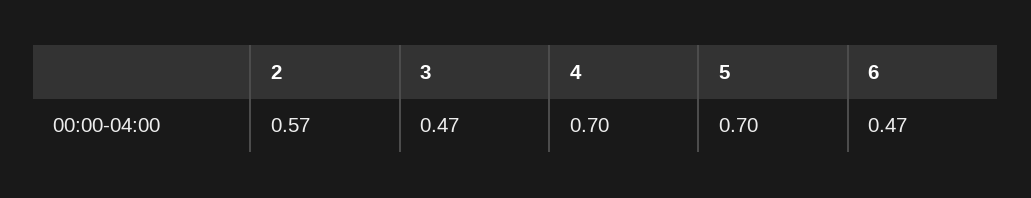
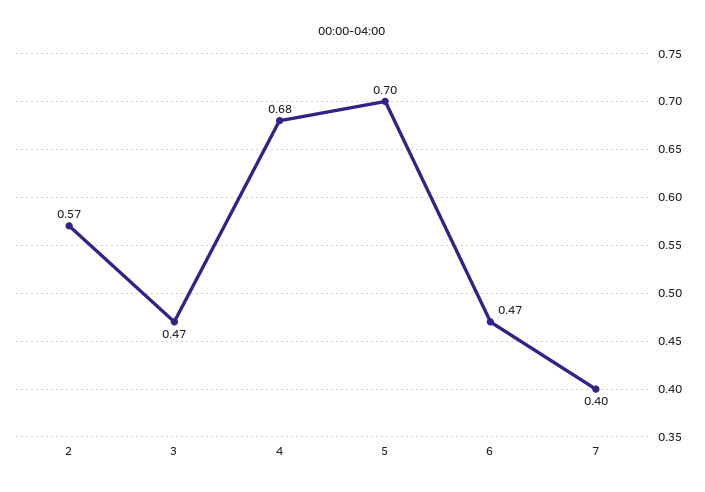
4: 0.7 -> 0.68
7: none -> 0.4

